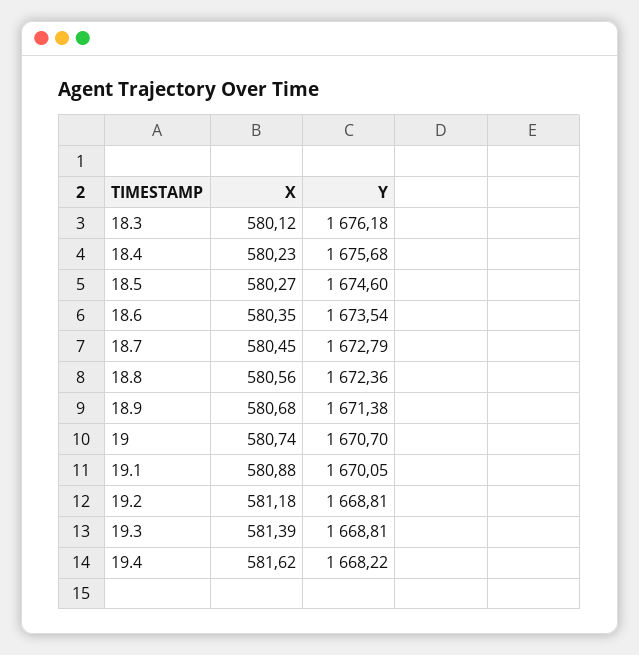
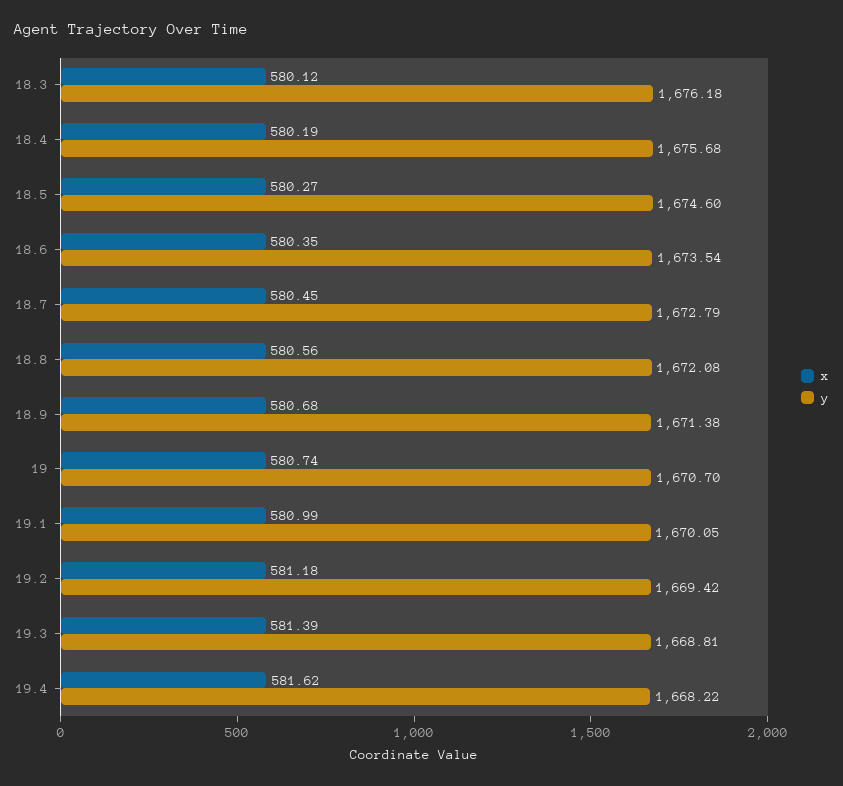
X, 18.4: 580.23 -> 580.19
Y, 18.8: 1672.36 -> 1672.08
X, 19.1: 580.88 -> 580.99
Y, 19.2: 1668.81 -> 1669.42

